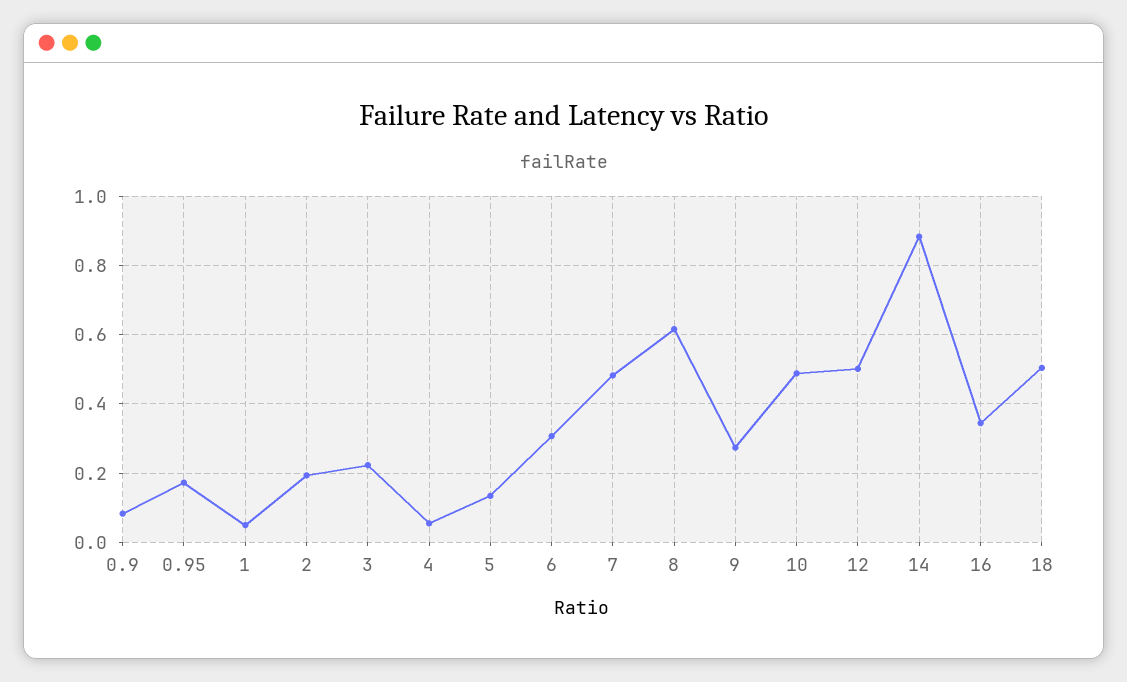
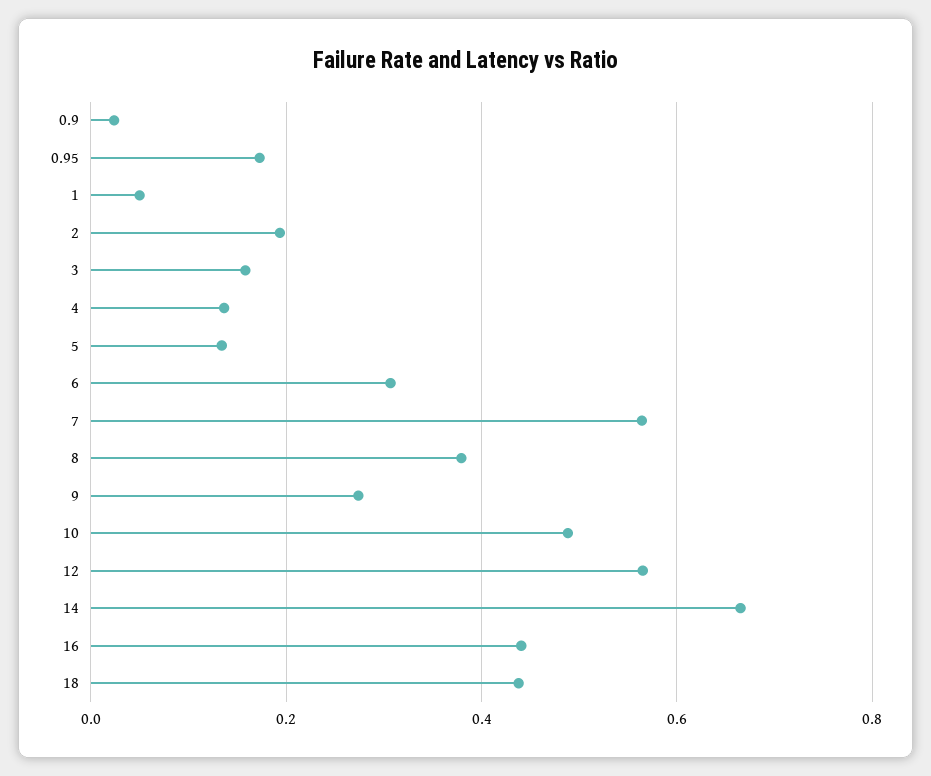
0.9: 0.08 -> 0.02
3: 0.22 -> 0.16
4: 0.06 -> 0.14
7: 0.48 -> 0.56
8: 0.62 -> 0.38
12: 0.5 -> 0.56
14: 0.88 -> 0.66
16: 0.34 -> 0.44
18: 0.5 -> 0.44

